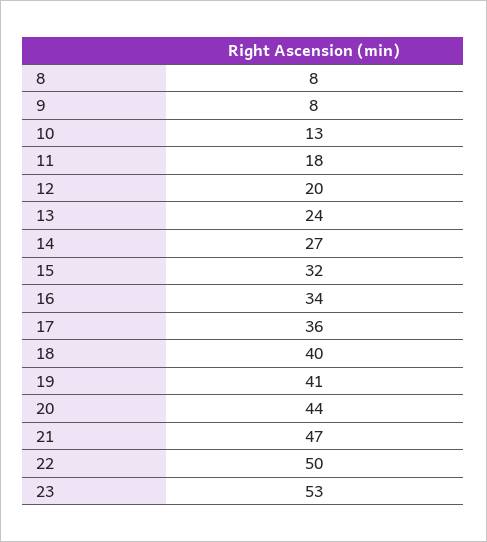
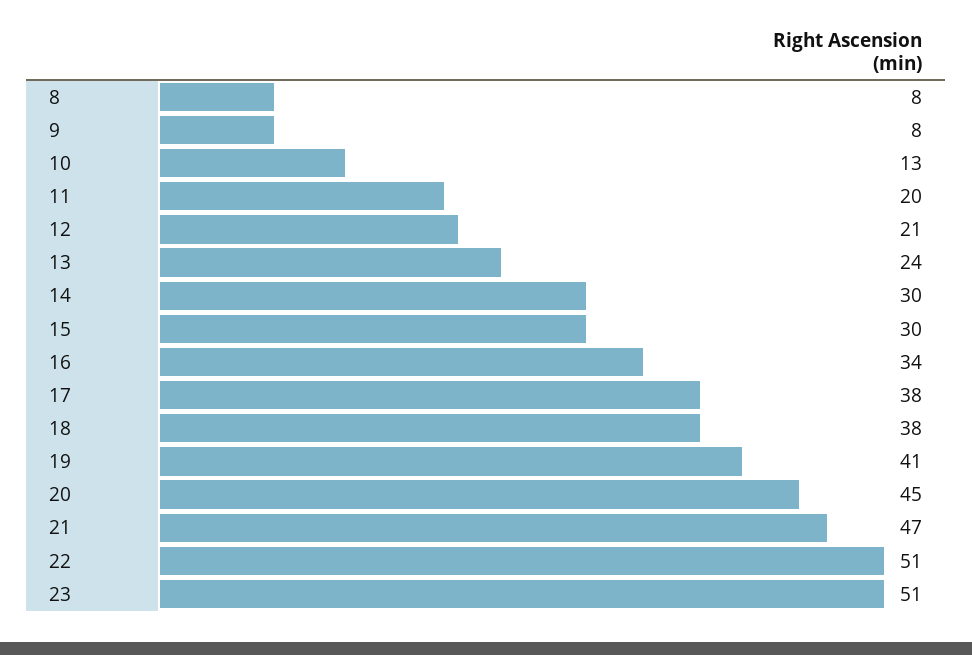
11: 18 -> 20
12: 20 -> 21
14: 27 -> 30
15: 32 -> 30
17: 36 -> 38
18: 40 -> 38
20: 44 -> 45
22: 50 -> 51
23: 53 -> 51

